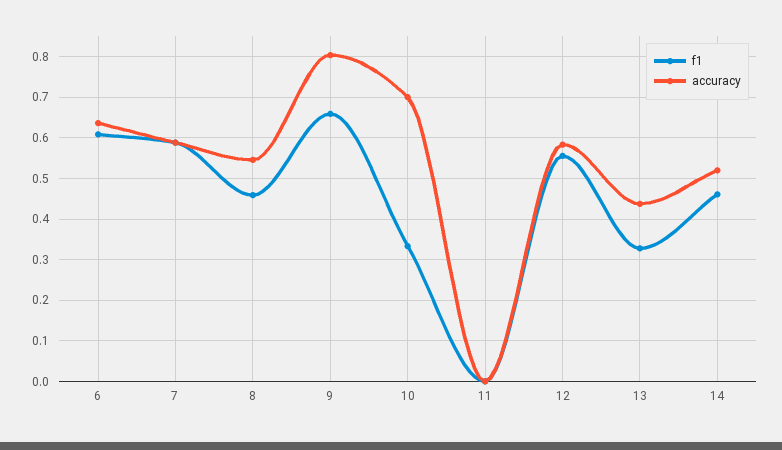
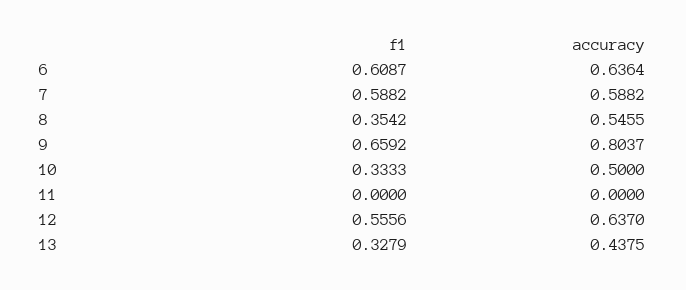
f1, 8: 0.46 -> 0.3542
accuracy, 10: 0.7 -> 0.5
accuracy, 12: 0.58 -> 0.637
f1, 14: 0.46 -> none
accuracy, 14: 0.52 -> none

